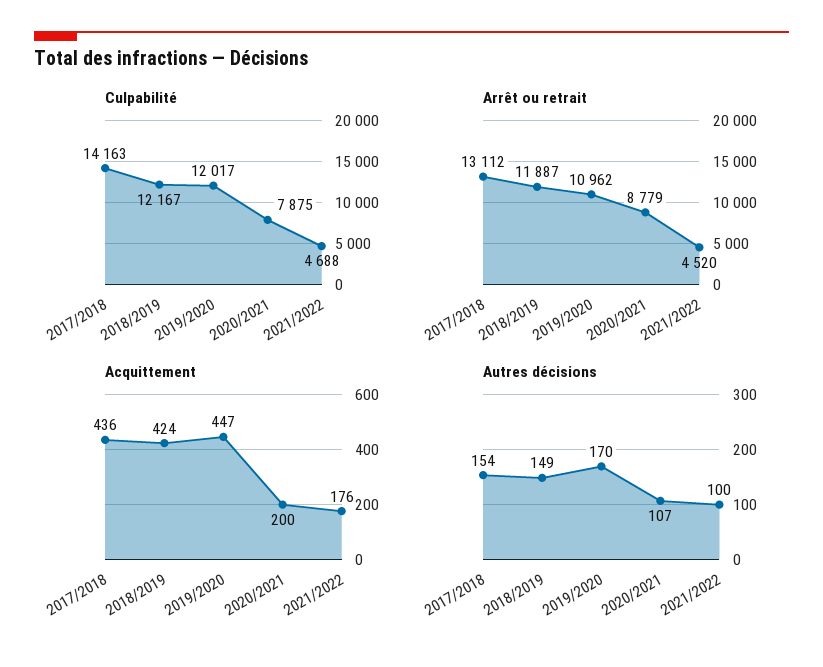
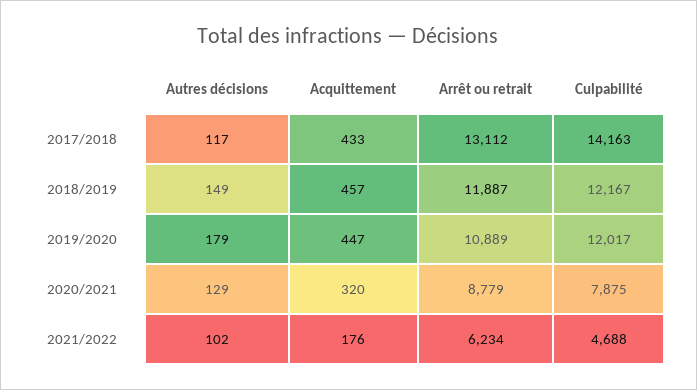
Arrêt ou retrait, 2019/2020: 10962 -> 10889
Arrêt ou retrait, 2021/2022: 4520 -> 6234
Acquittement, 2017/2018: 436 -> 433
Acquittement, 2018/2019: 424 -> 457
Acquittement, 2020/2021: 200 -> 320
Autres décisions, 2017/2018: 154 -> 117
Autres décisions, 2019/2020: 170 -> 179
Autres décisions, 2020/2021: 107 -> 129
Autres décisions, 2021/2022: 100 -> 102

